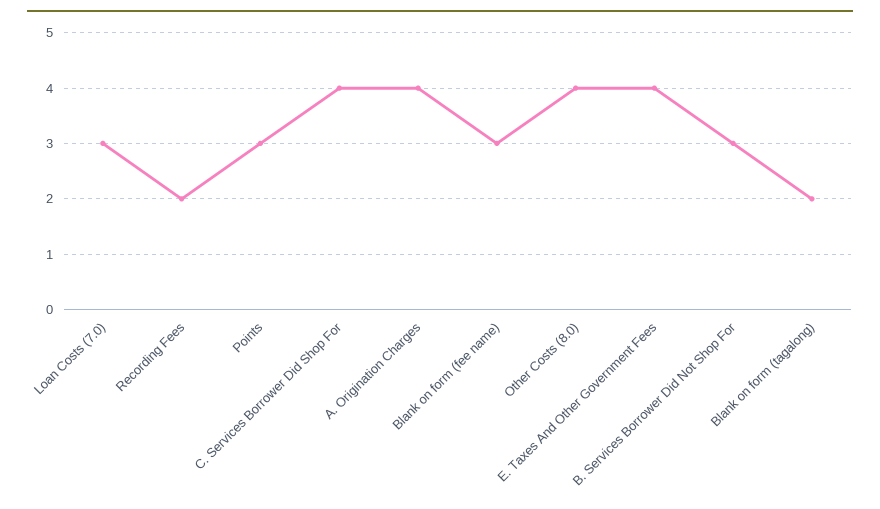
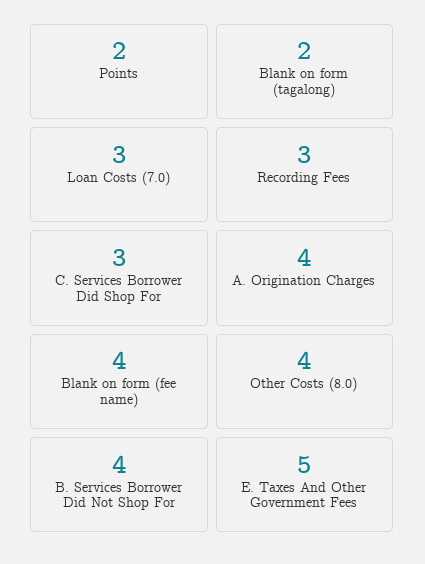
Recording Fees: 2 -> 3
Points: 3 -> 2
C. Services Borrower Did Shop For: 4 -> 3
Blank on form (fee name): 3 -> 4
E. Taxes And Other Government Fees: 4 -> 5
B. Services Borrower Did Not Shop For: 3 -> 4

